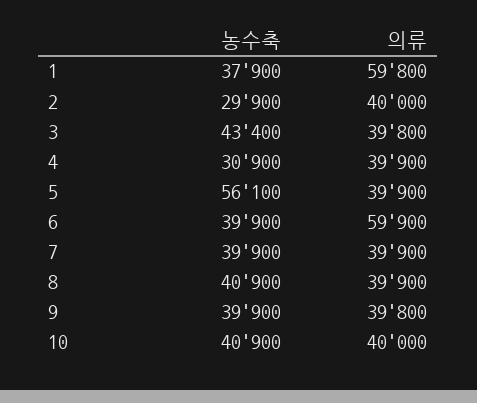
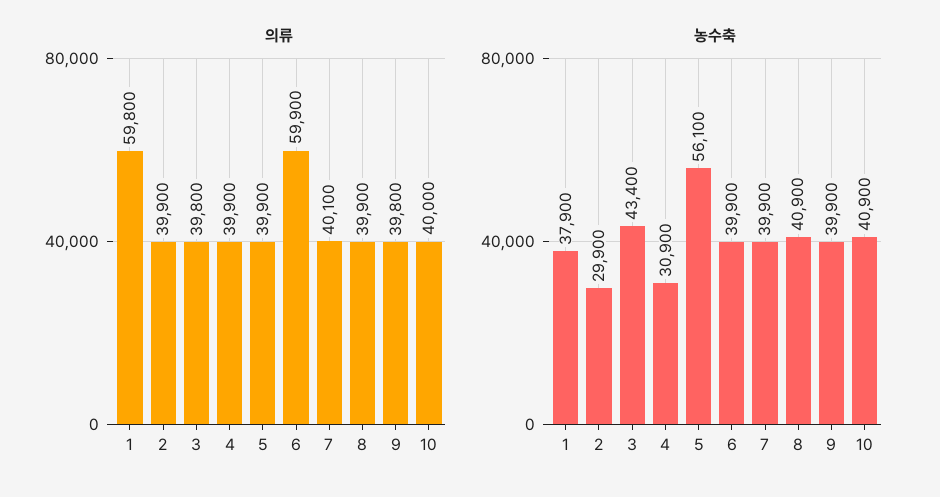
의류, 2: 40000 -> 39900
의류, 7: 39900 -> 40100

